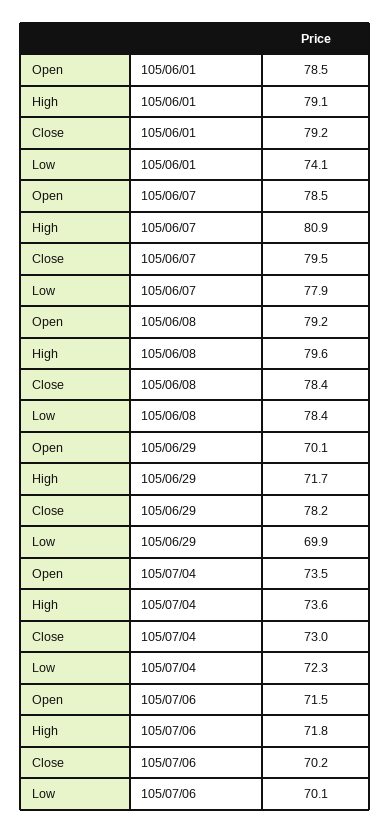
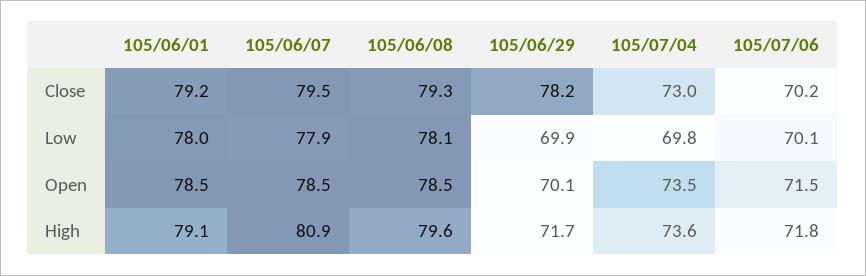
Low, 105/06/01: 74.1 -> 78
Open, 105/06/08: 79.2 -> 78.5
Close, 105/06/08: 78.4 -> 79.3
Low, 105/06/08: 78.4 -> 78.1
Low, 105/07/04: 72.3 -> 69.8

